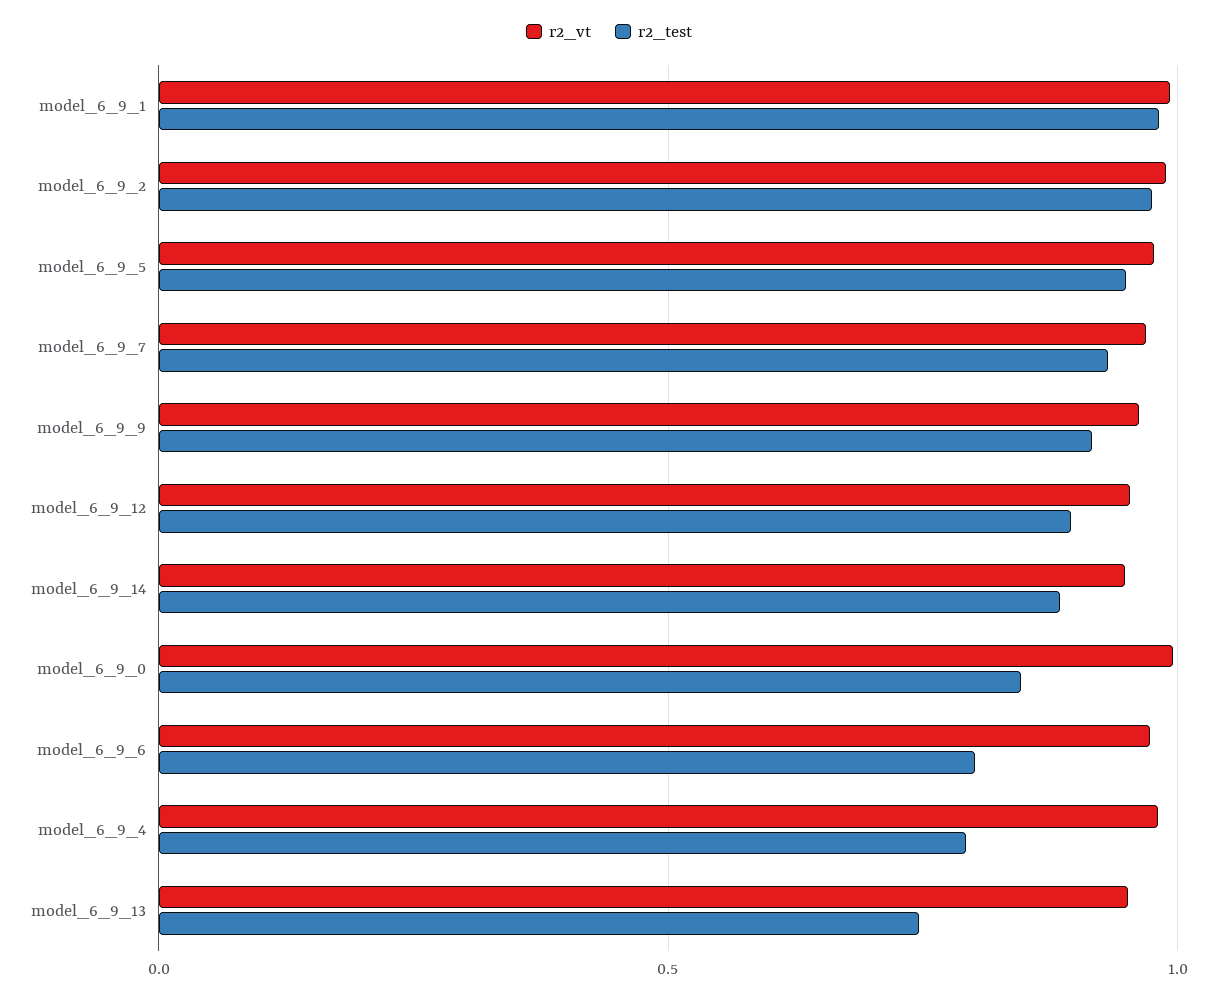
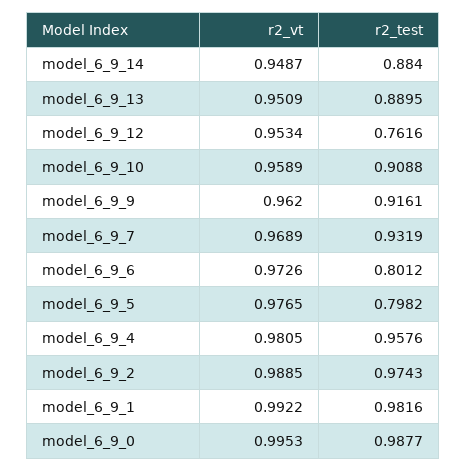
r2_test, model_6_9_5: 0.95 -> 0.7982
r2_test, model_6_9_12: 0.9 -> 0.7616
r2_test, model_6_9_0: 0.85 -> 0.9877
r2_test, model_6_9_4: 0.8 -> 0.9576
r2_test, model_6_9_13: 0.75 -> 0.8895
r2_vt, model_6_9_10: none -> 0.9589
r2_test, model_6_9_10: none -> 0.9088

